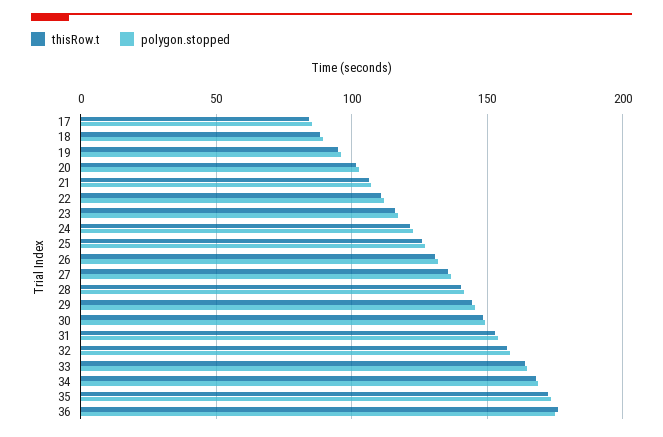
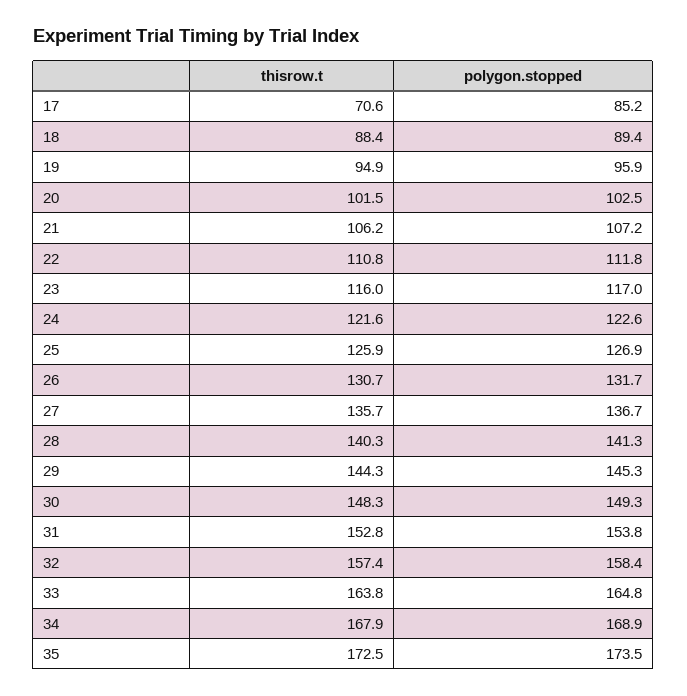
thisRow.t, 17: 85 -> 70.6
thisRow.t, 36: 175 -> none
polygon.stopped, 36: 175 -> none

